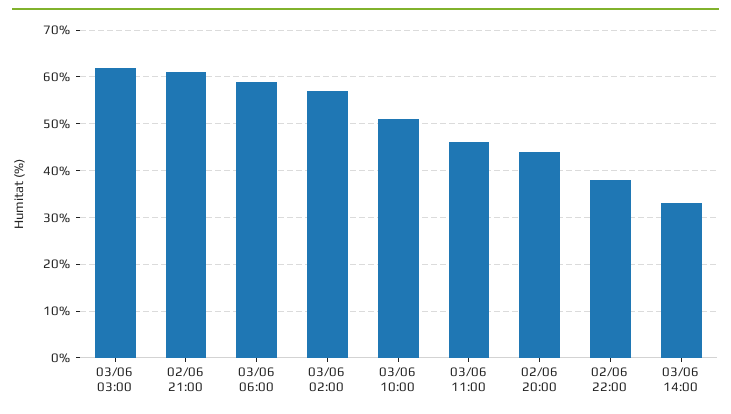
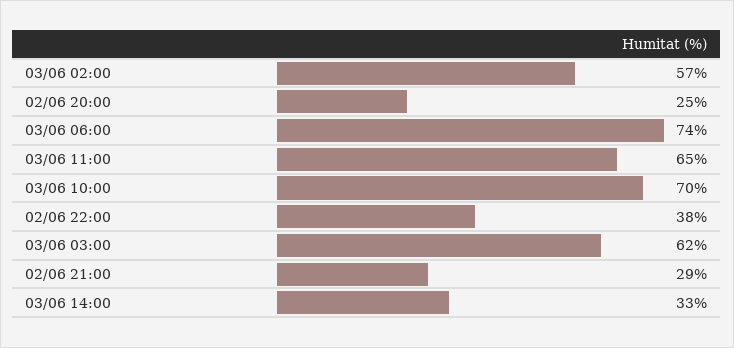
02/06 21:00: 60 -> 29
03/06 06:00: 60 -> 74
03/06 10:00: 50 -> 70
03/06 11:00: 45 -> 65
02/06 20:00: 45 -> 25

